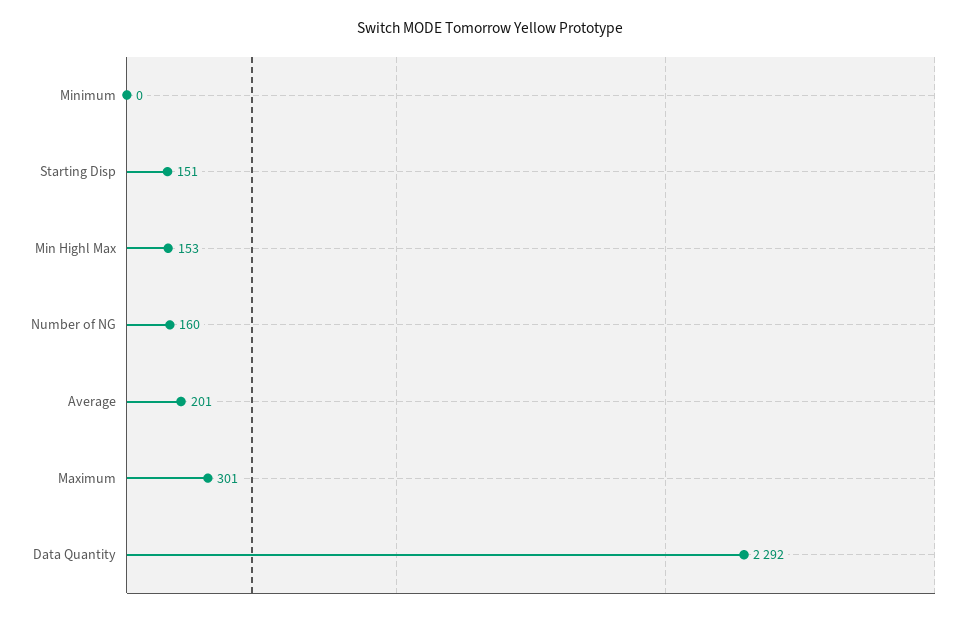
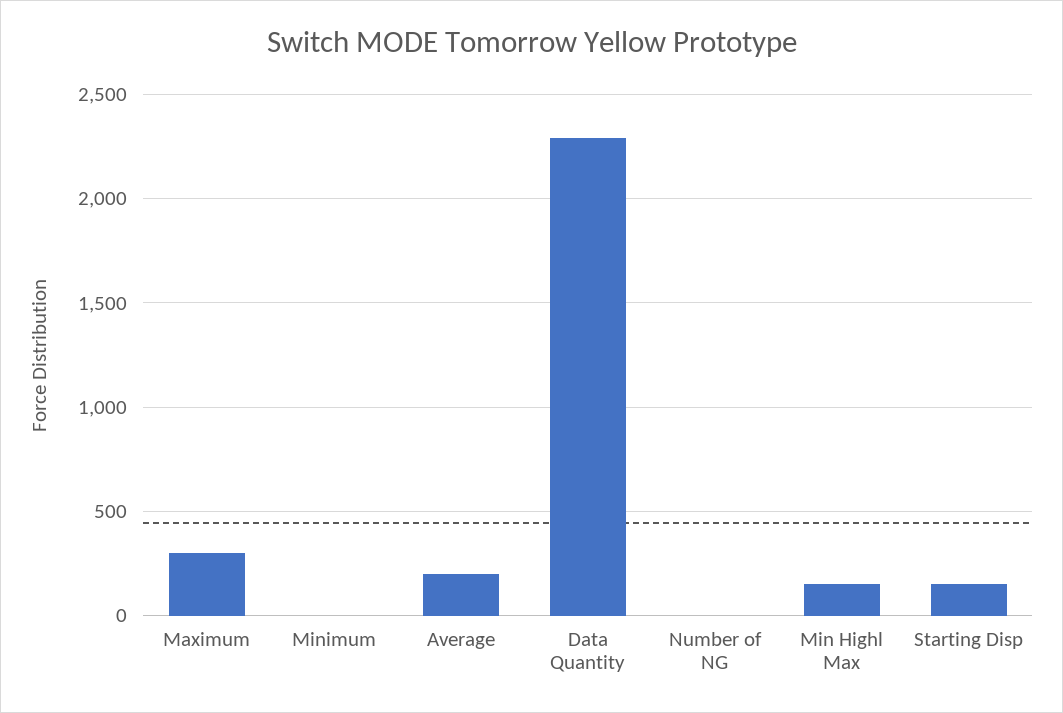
Number of NG: 160 -> 0

